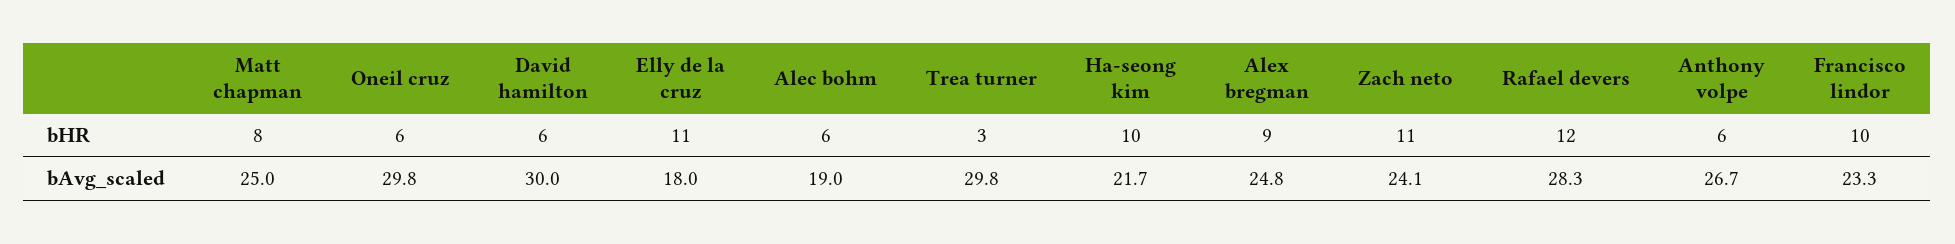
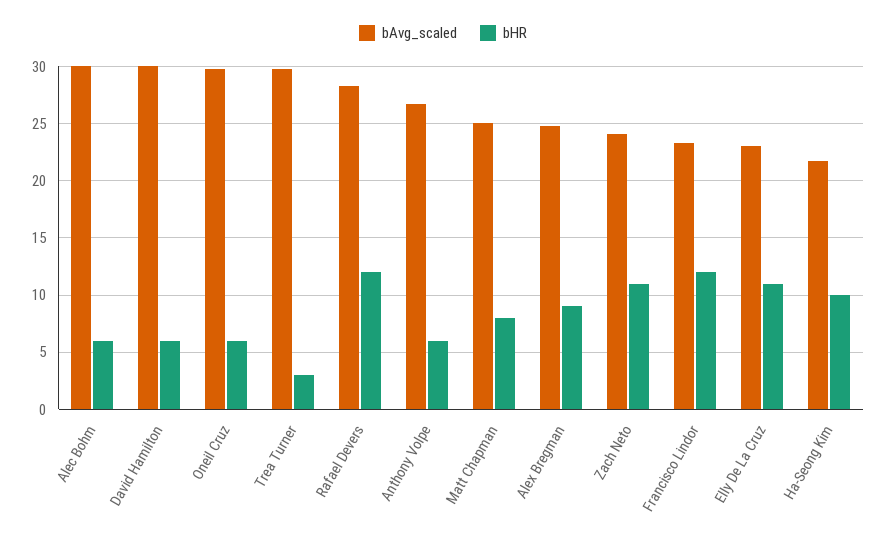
bHR, Francisco lindor: 10 -> 12
bAvg_scaled, Elly de la cruz: 18 -> 23
bAvg_scaled, Alec bohm: 19 -> 30

